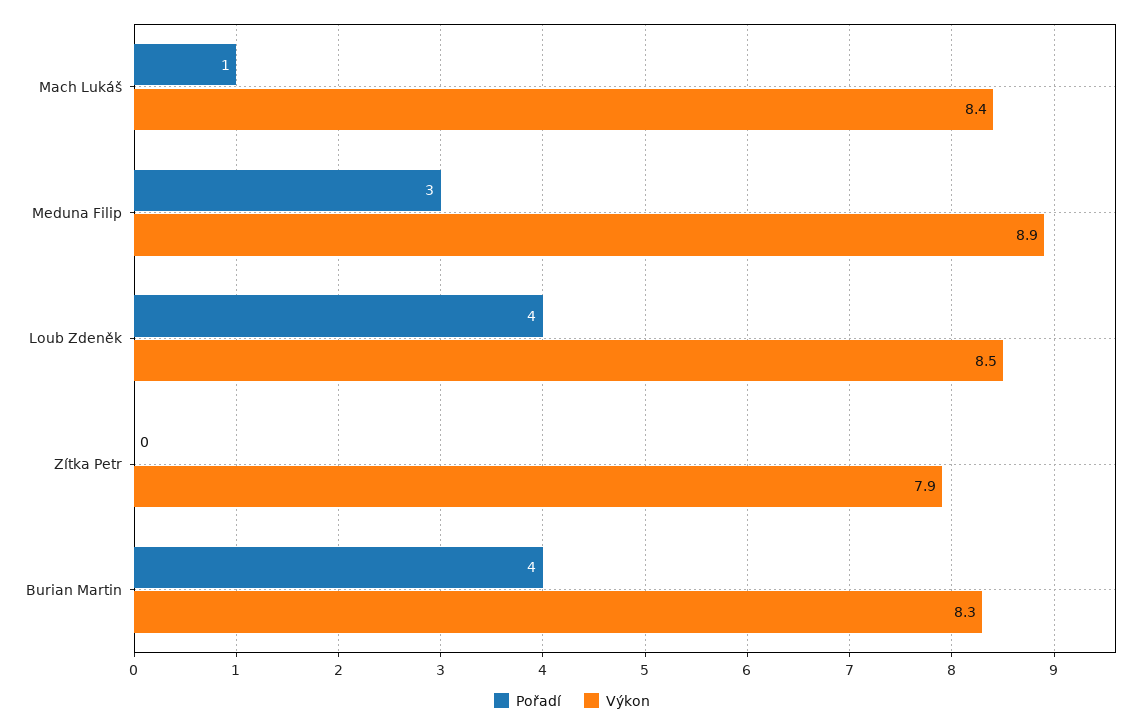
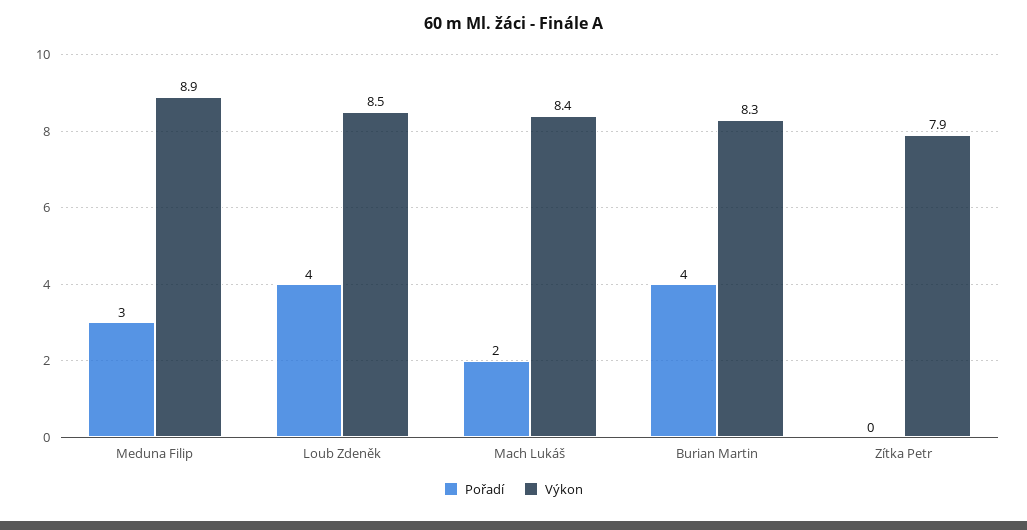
Pořadí, Mach Lukáš: 1 -> 2

